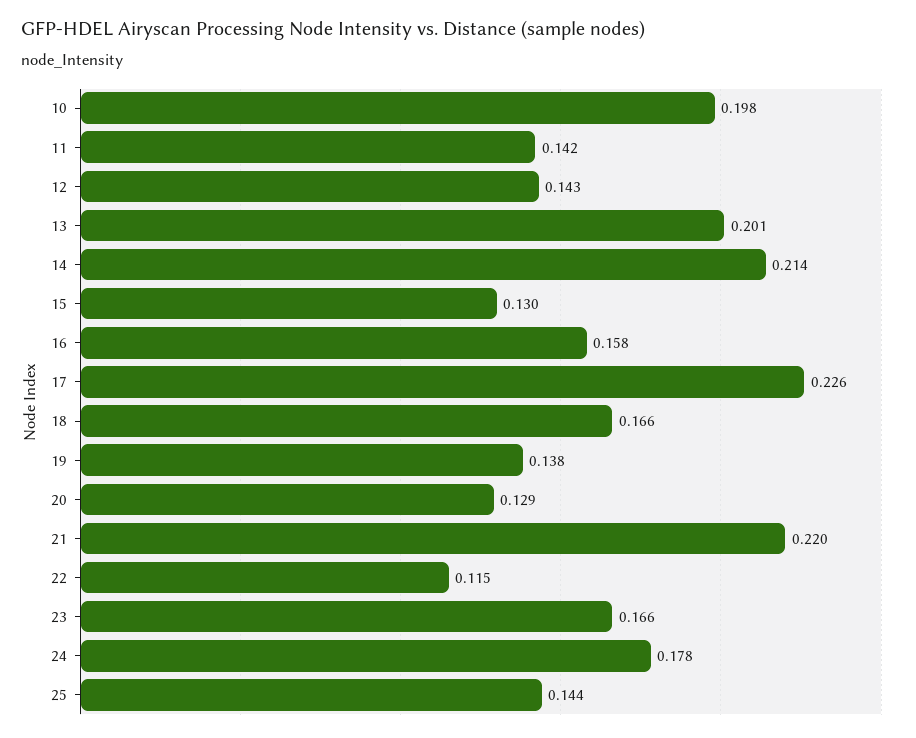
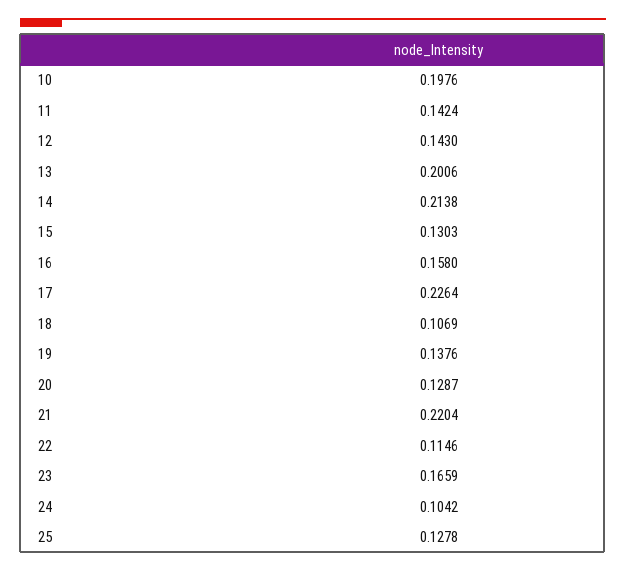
18: 0.166 -> 0.1069
24: 0.178 -> 0.1042
25: 0.144 -> 0.1278

